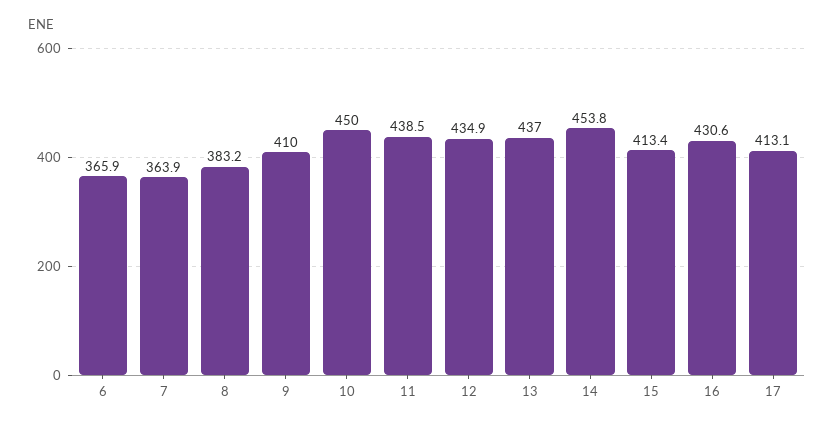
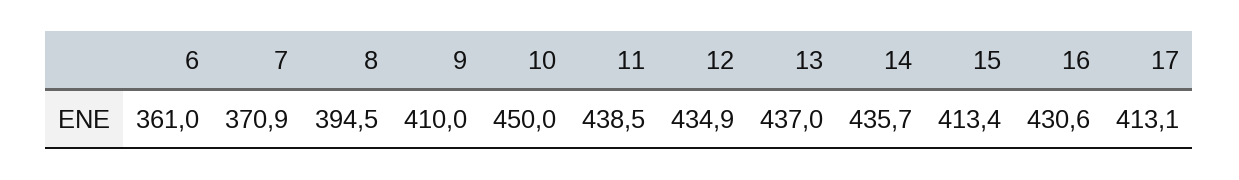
6: 365.9 -> 361
7: 363.9 -> 370.9
8: 383.2 -> 394.5
14: 453.8 -> 435.7

